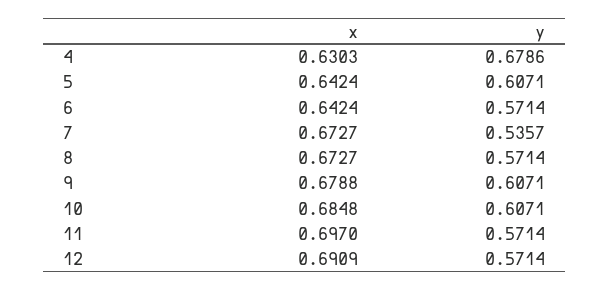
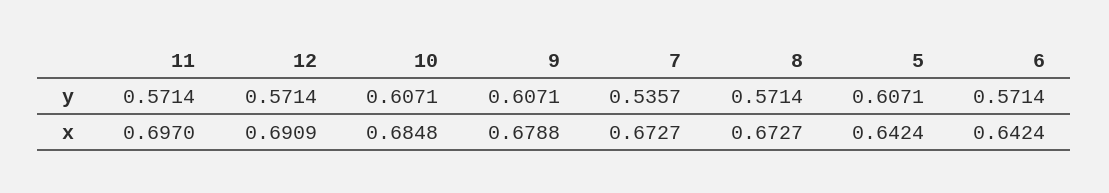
x, 4: 0.6303 -> none
y, 4: 0.6786 -> none

